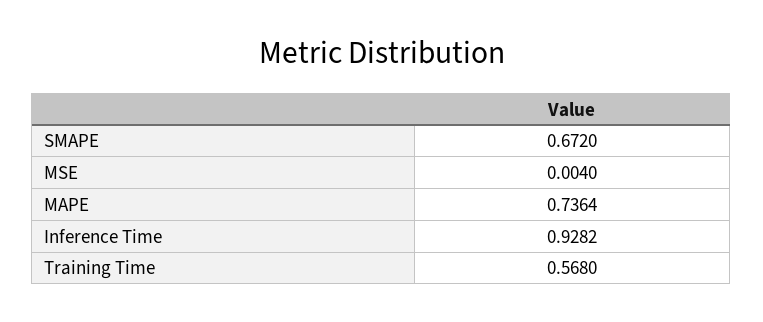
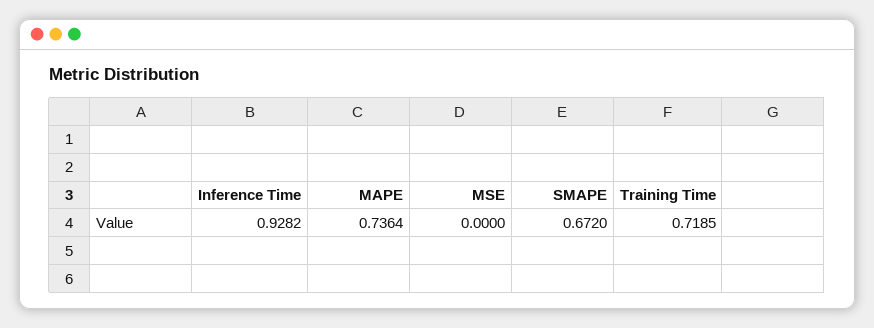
MSE: 0.004 -> 0
Training Time: 0.568 -> 0.7185

